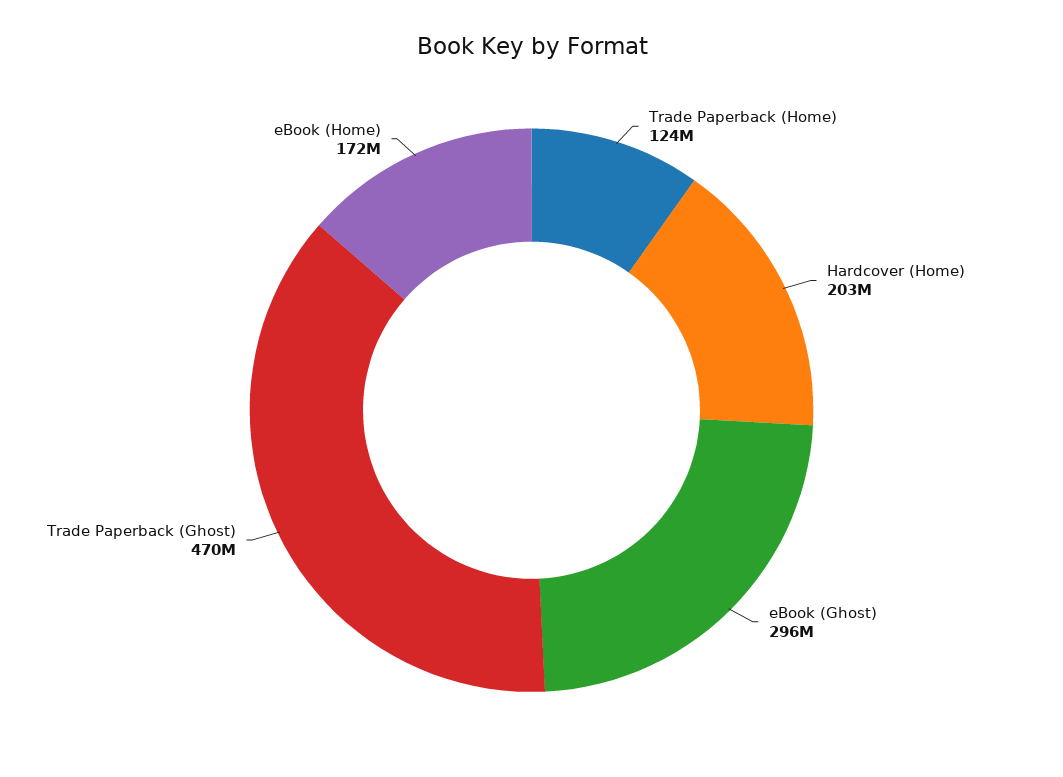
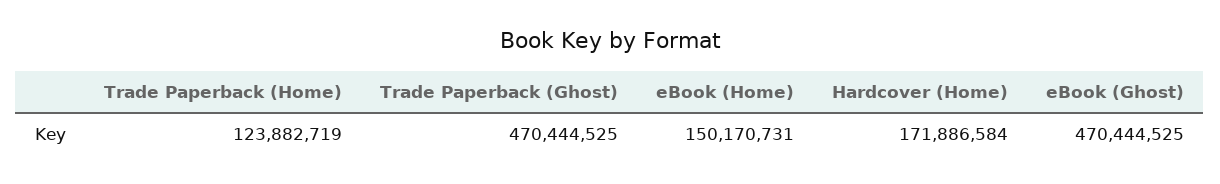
Hardcover (Home): 203000000 -> 171886584
eBook (Ghost): 296000000 -> 470444525
eBook (Home): 172000000 -> 150170731

